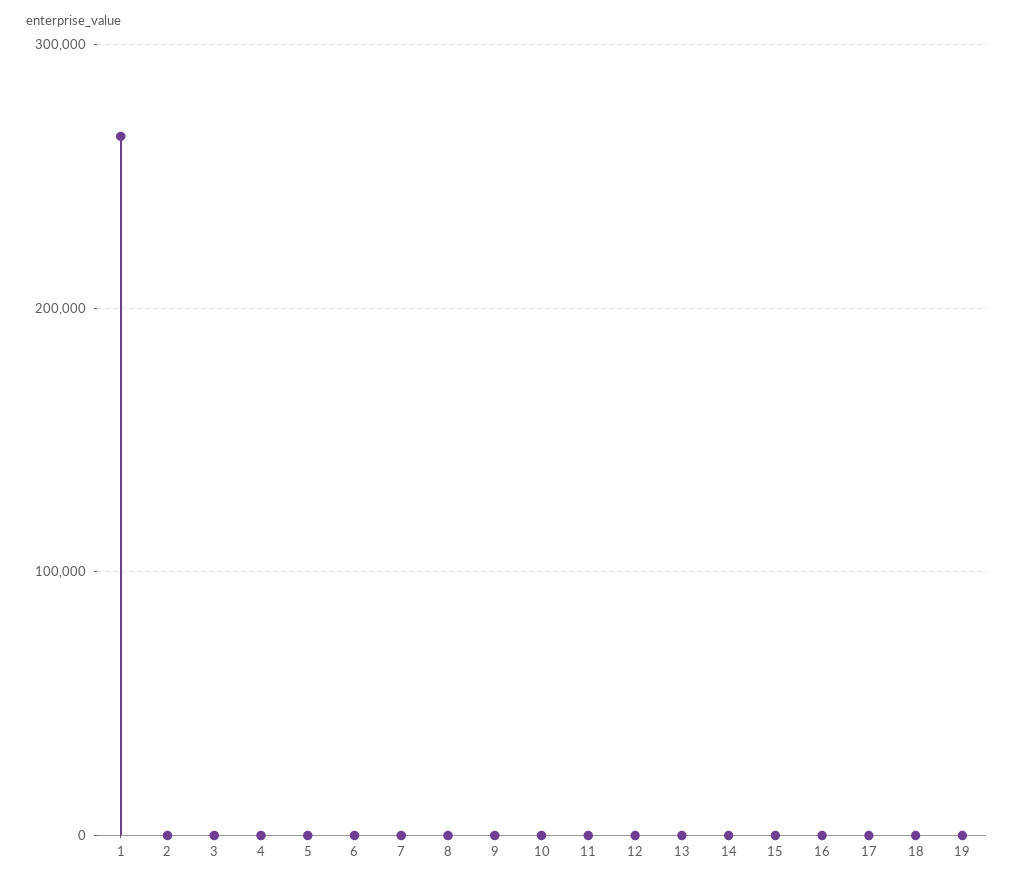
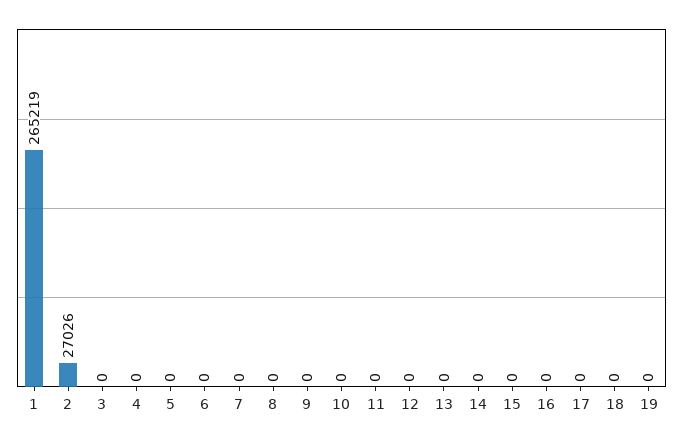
2: 0 -> 27026

